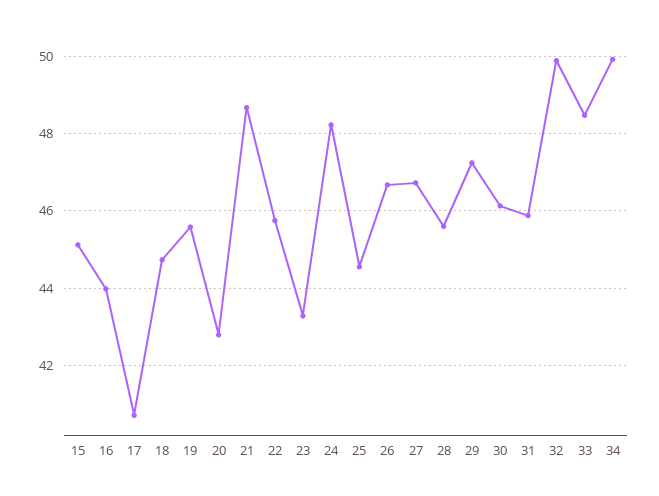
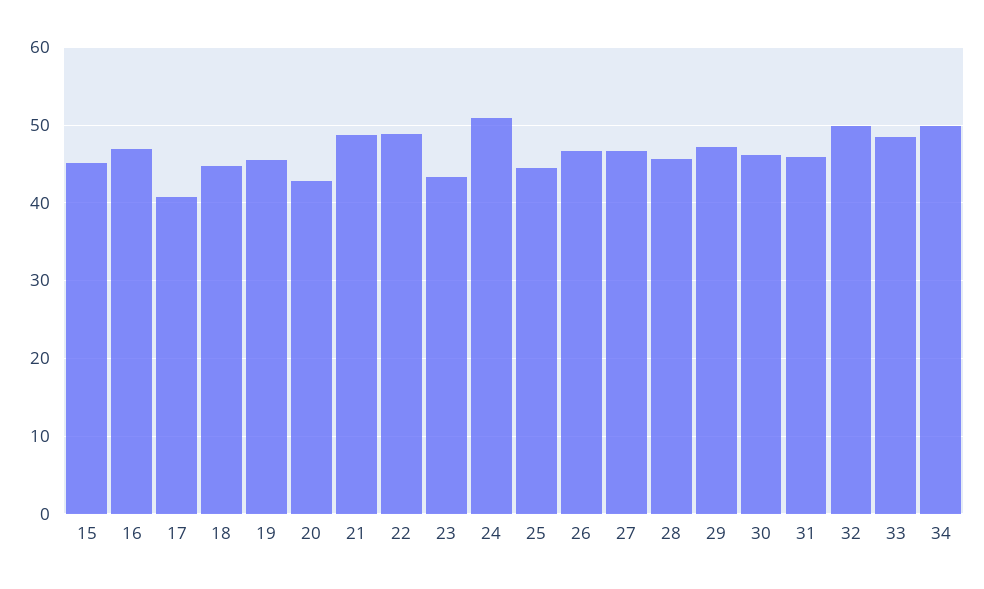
16: 44 -> 47
22: 45.8 -> 49
24: 48.2 -> 51

